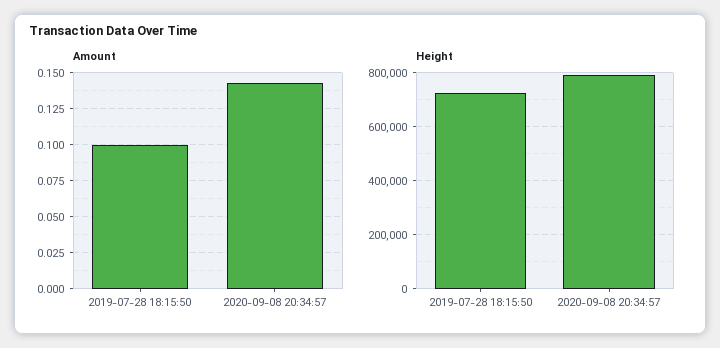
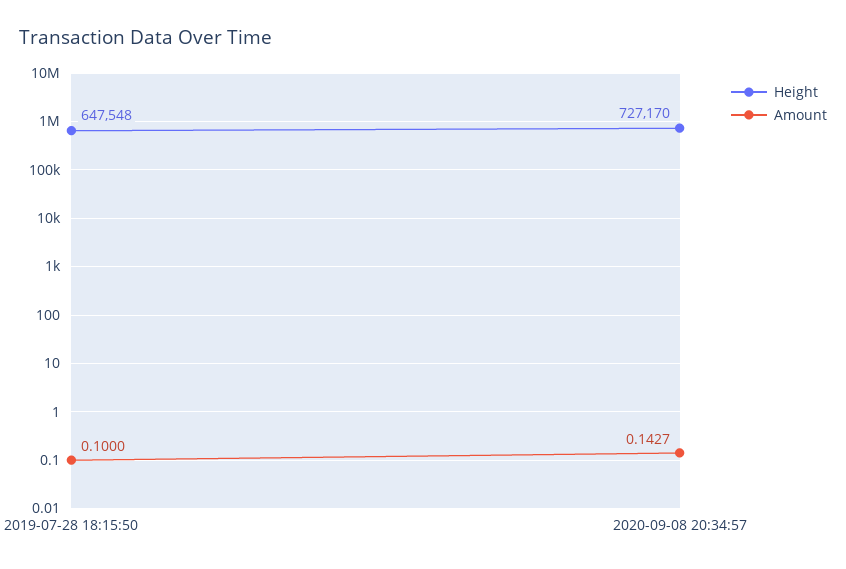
Height, 2019-07-28 18:15:50: 725000 -> 647548
Height, 2020-09-08 20:34:57: 800000 -> 727170

